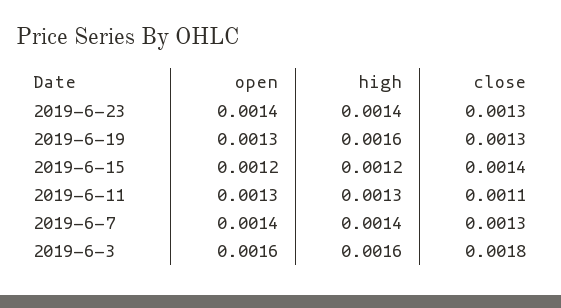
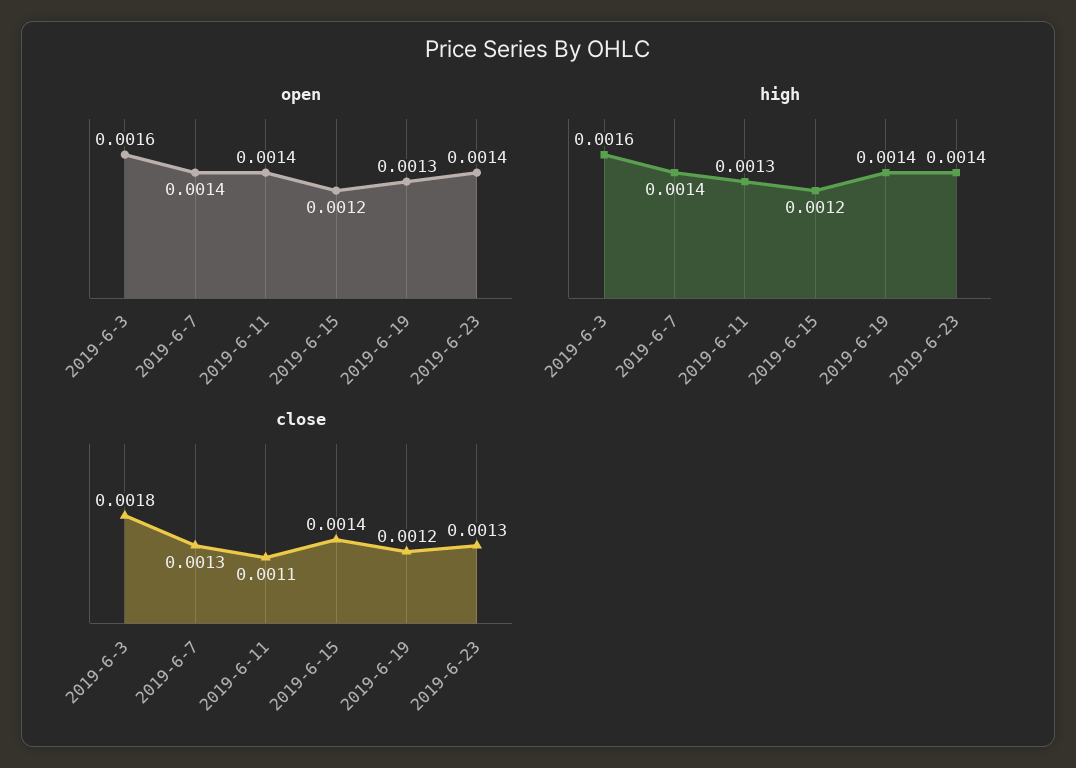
high, 2019-6-19: 0.0016 -> 0.0014
close, 2019-6-19: 0.0013 -> 0.0012
open, 2019-6-11: 0.0013 -> 0.0014

